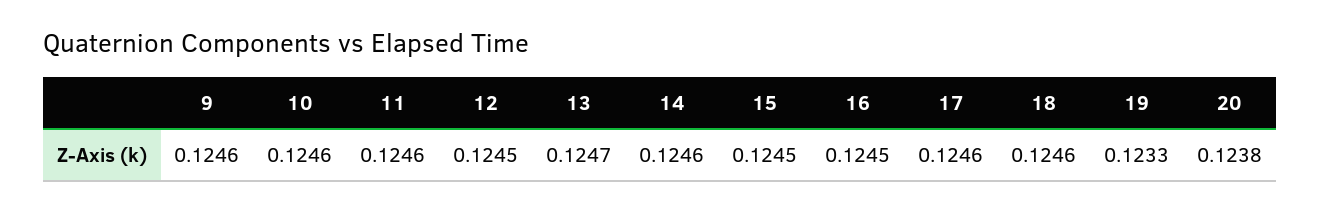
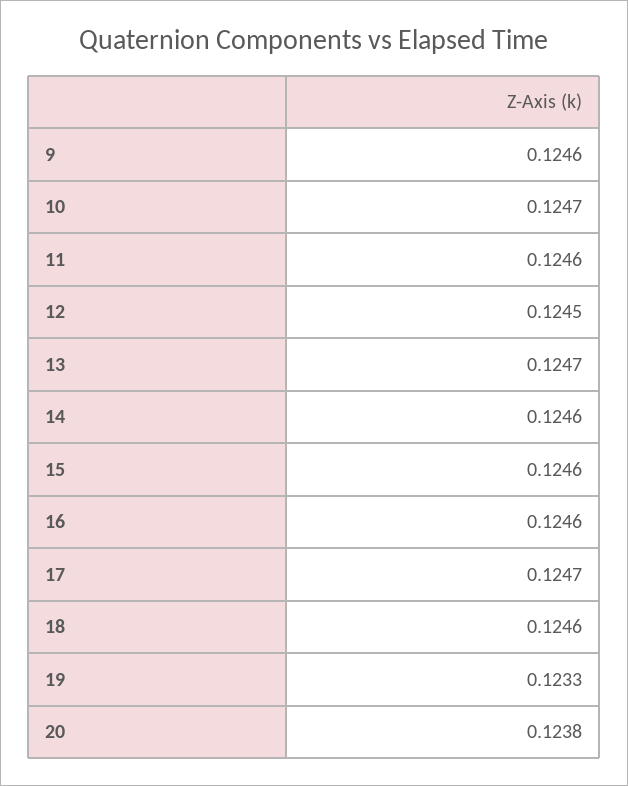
10: 0.1246 -> 0.1247
15: 0.1245 -> 0.1246
16: 0.1245 -> 0.1246
17: 0.1246 -> 0.1247

